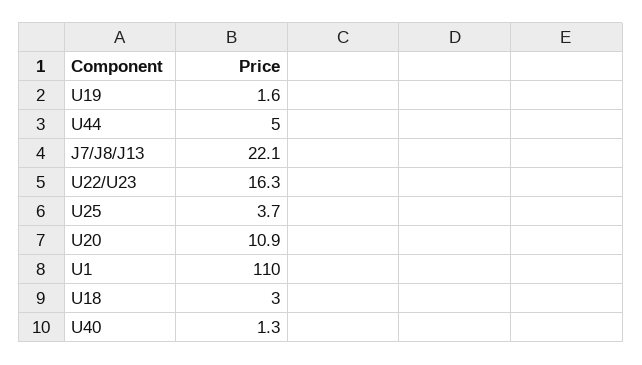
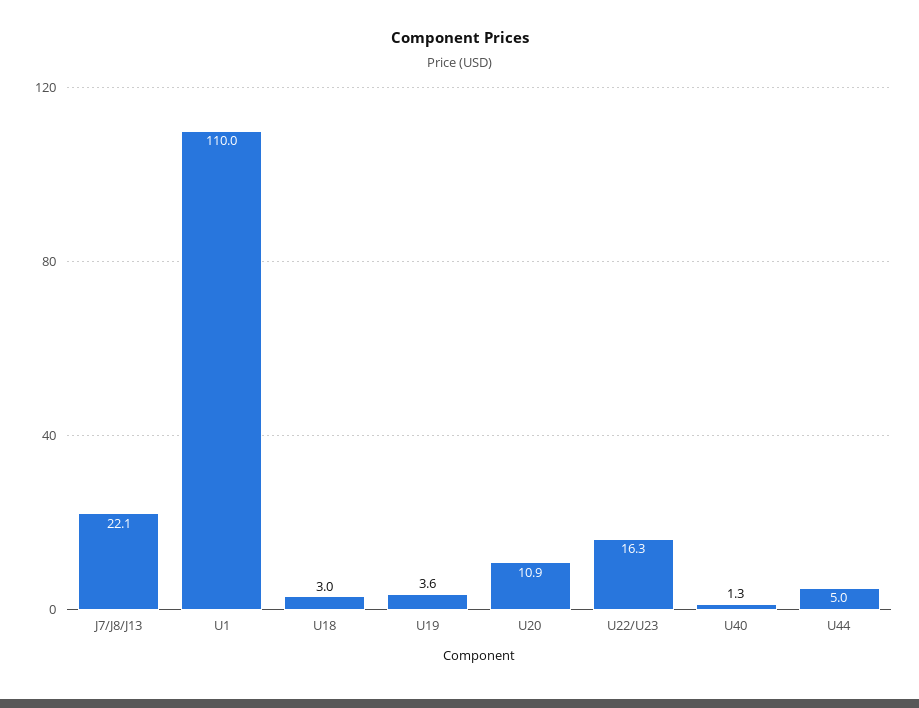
U19: 1.6 -> 3.6
U25: 3.7 -> none

